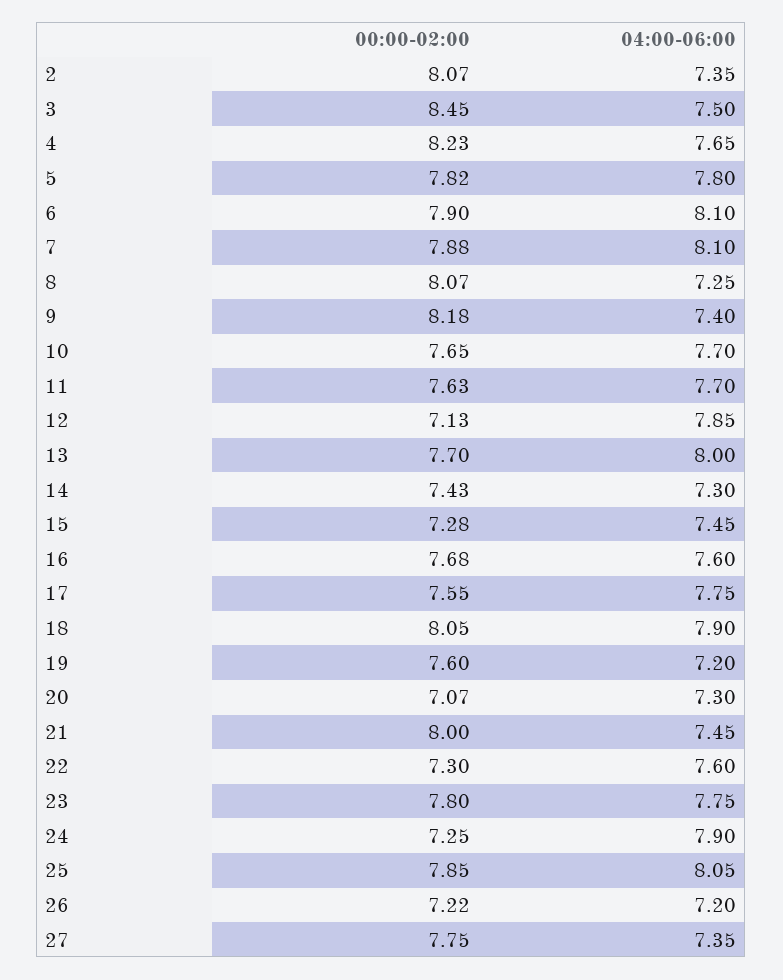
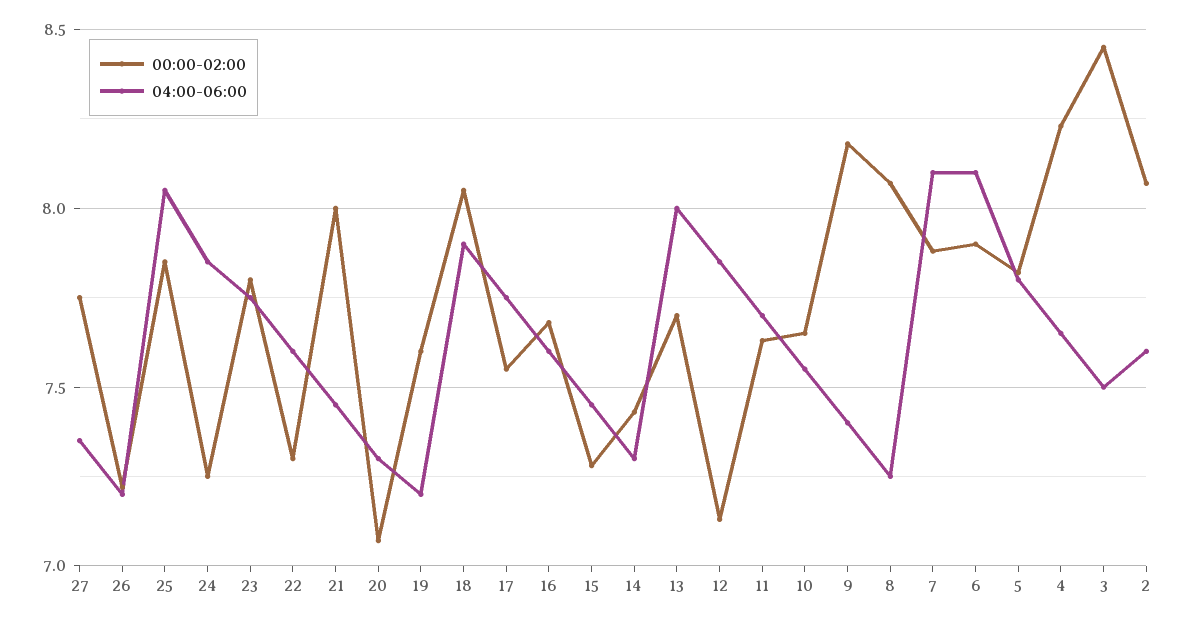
04:00-06:00, 2: 7.35 -> 7.6
04:00-06:00, 10: 7.7 -> 7.55
04:00-06:00, 24: 7.9 -> 7.85

